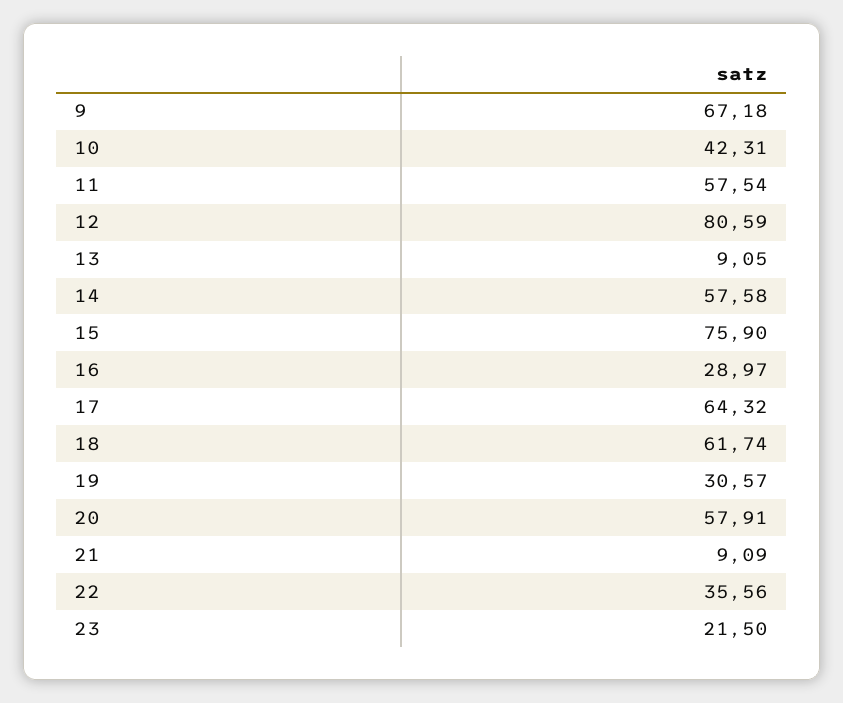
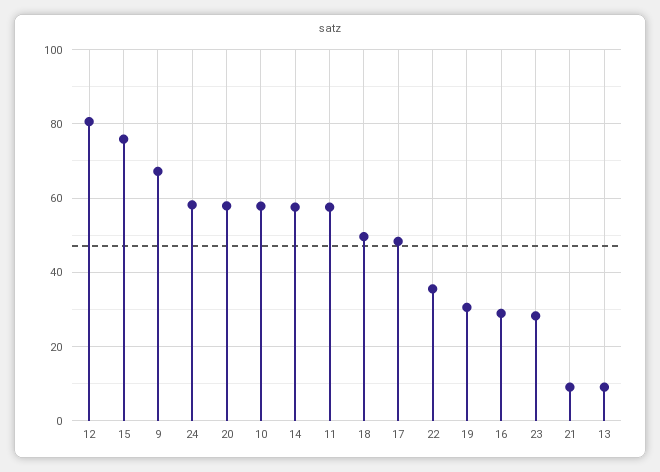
10: 42.31 -> 58
17: 64.32 -> 48
18: 61.74 -> 50
23: 21.5 -> 28
24: none -> 58

